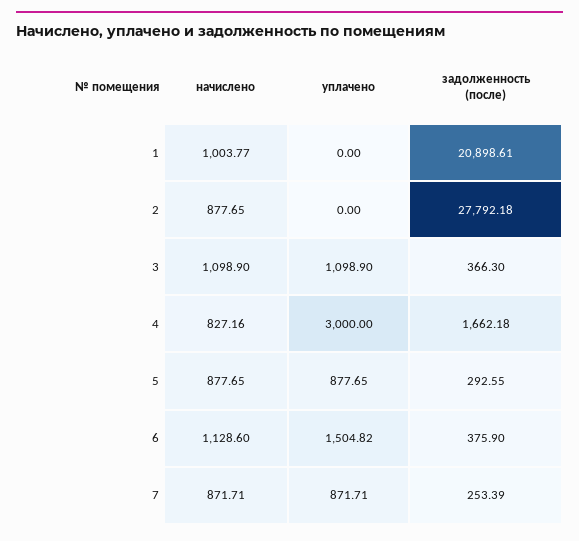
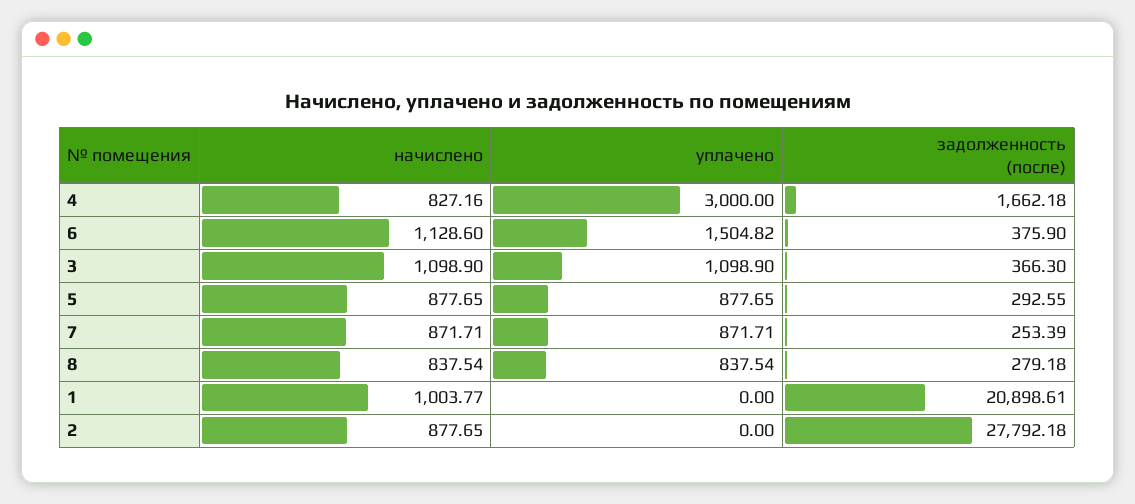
начислено, 8: none -> 837.54
уплачено, 8: none -> 837.54
задолженность (после), 8: none -> 279.18

